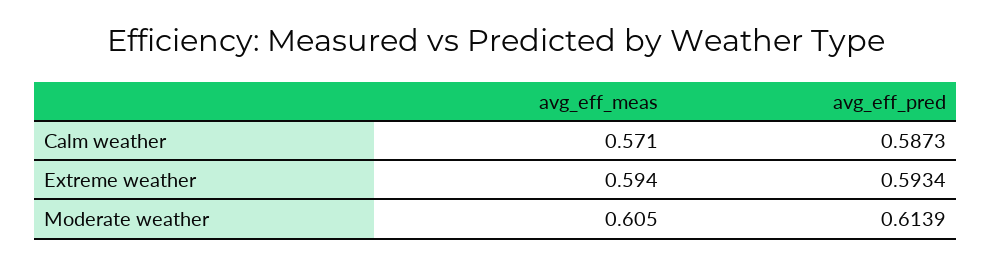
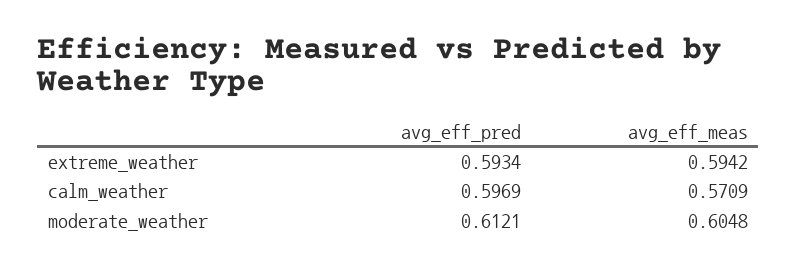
avg_eff_pred, Calm weather: 0.5873 -> 0.5969
avg_eff_pred, Moderate weather: 0.6139 -> 0.6121

